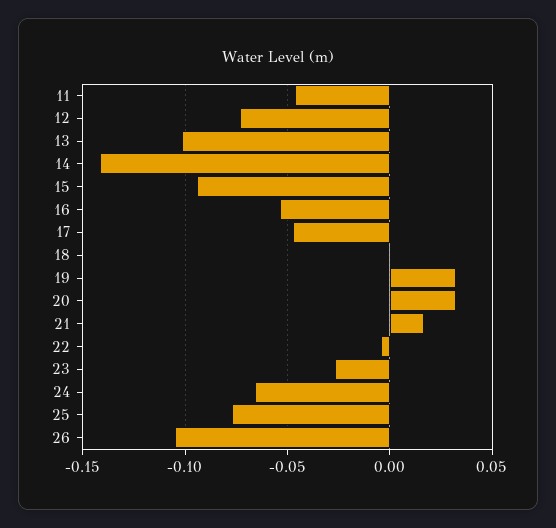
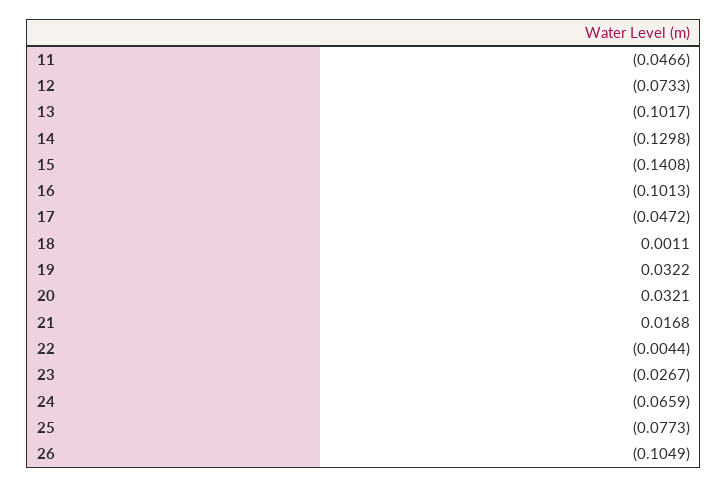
14: -0.14 -> -0.1298
15: -0.095 -> -0.1408
16: -0.055 -> -0.1013

